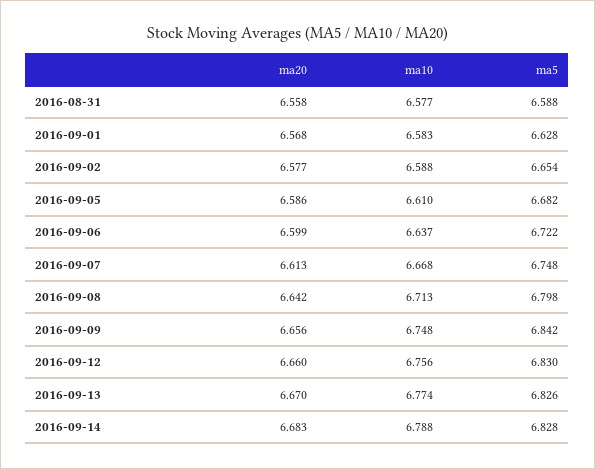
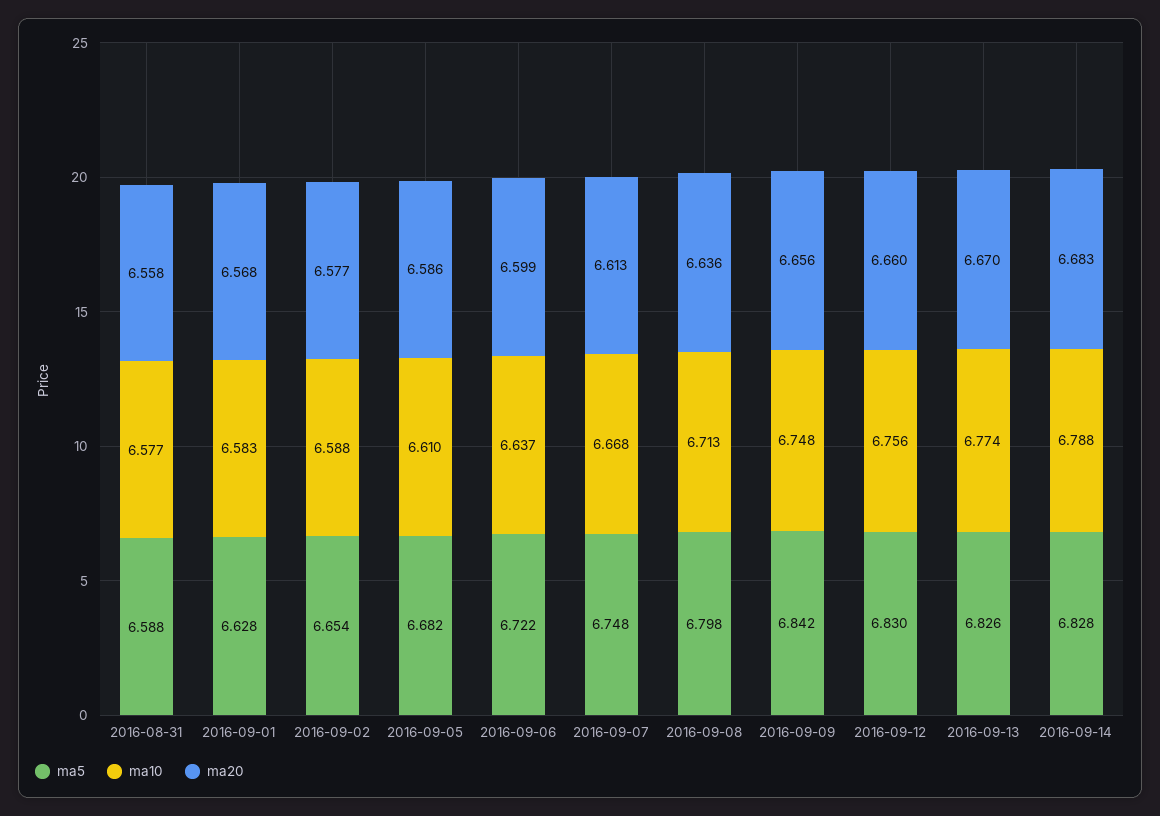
ma20, 2016-09-08: 6.642 -> 6.636

